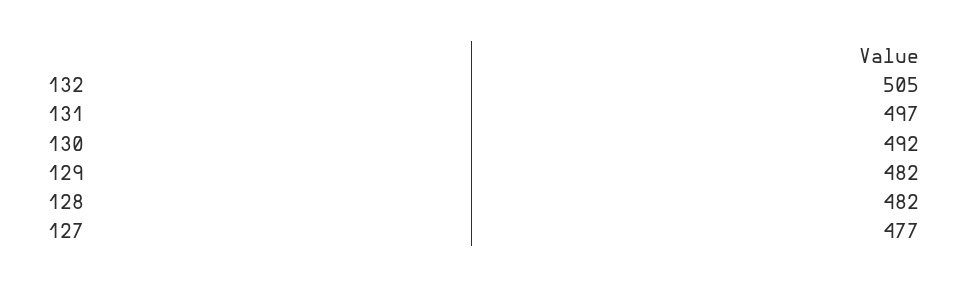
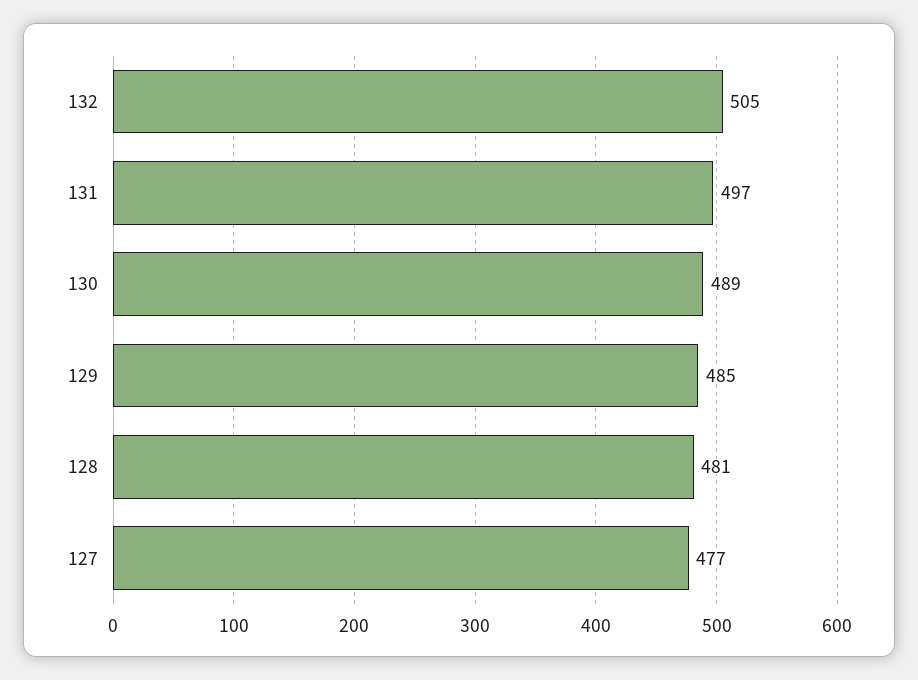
130: 492 -> 489
129: 482 -> 485
128: 482 -> 481

